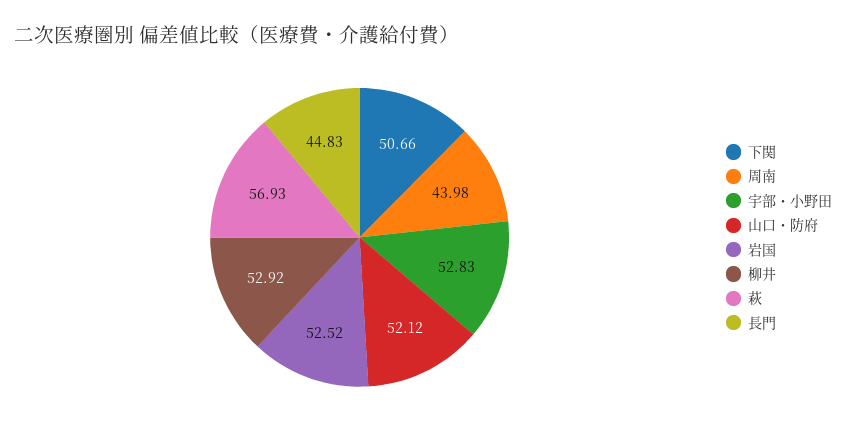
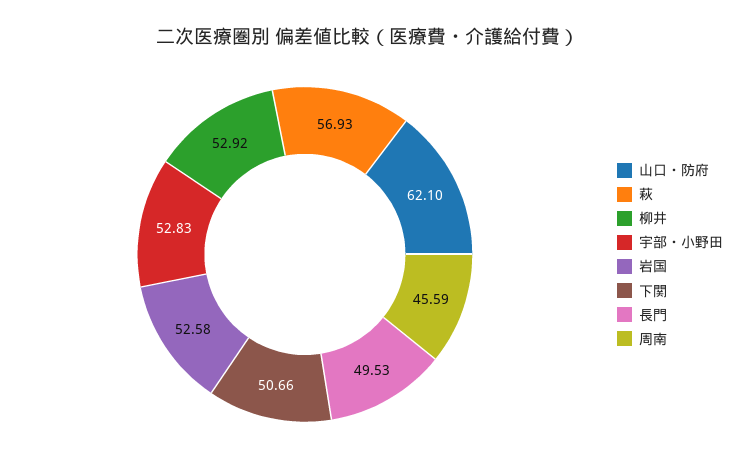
周南: 43.98 -> 45.59
山口・防府: 52.12 -> 62.1
岩国: 52.52 -> 52.58
長門: 44.83 -> 49.53

